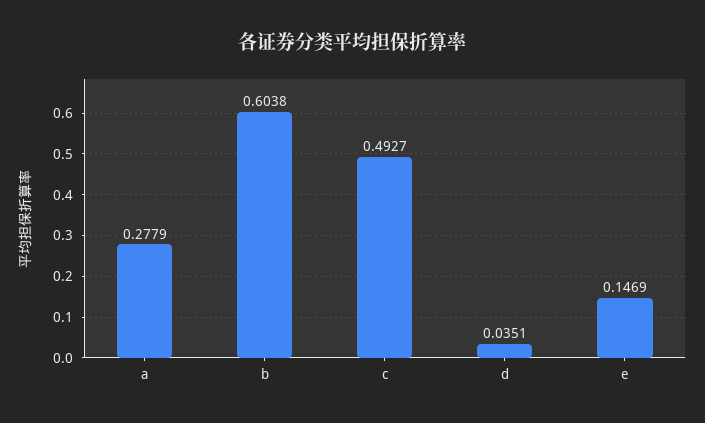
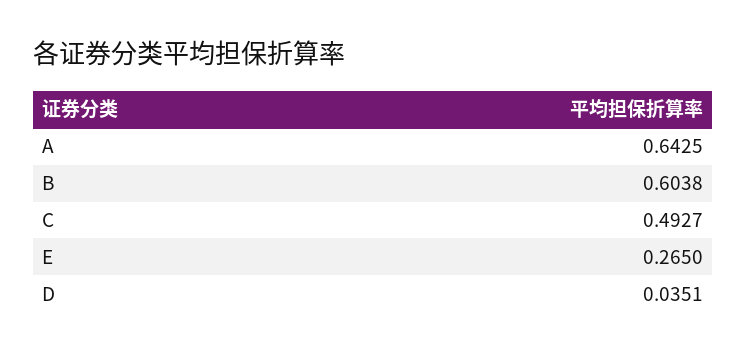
a: 0.2779 -> 0.6425
e: 0.1469 -> 0.265

